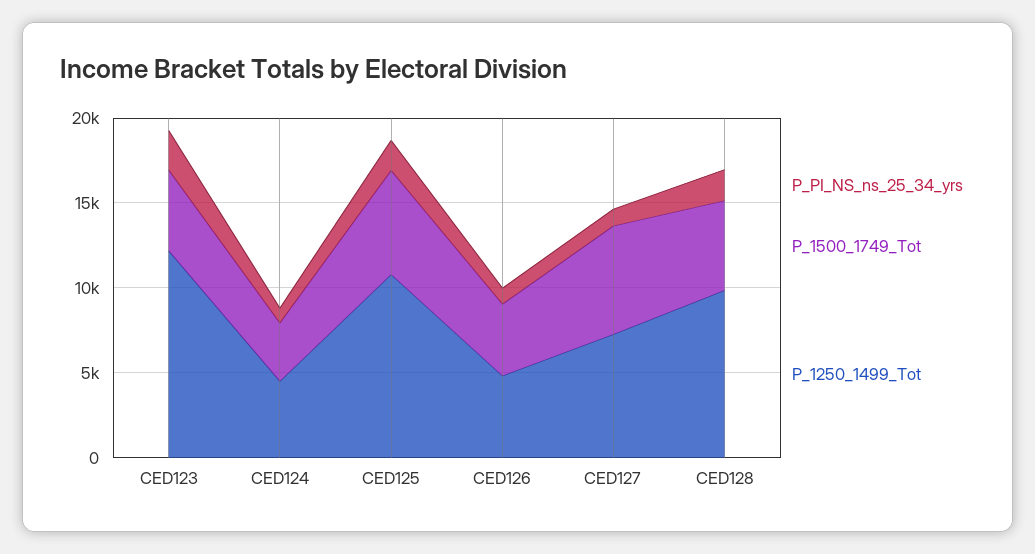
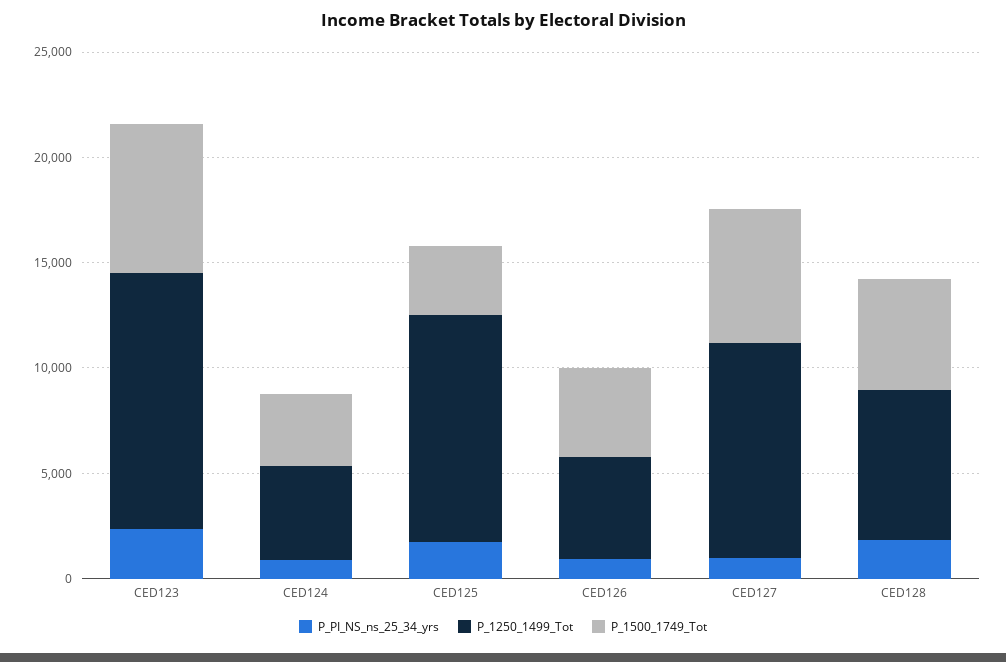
P_1500_1749_Tot, CED123: 5000 -> 7000
P_1500_1749_Tot, CED125: 6000 -> 3000
P_1250_1499_Tot, CED127: 7000 -> 10000
P_1250_1499_Tot, CED128: 10000 -> 7000

